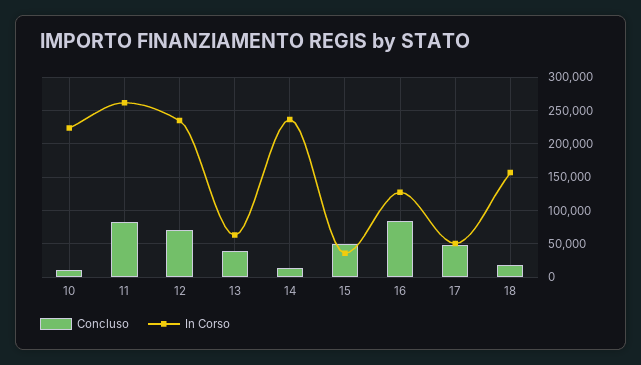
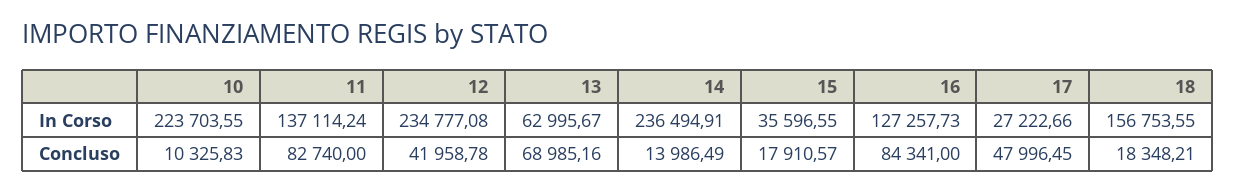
In Corso, 11: 260000 -> 137114.24
Concluso, 12: 70000 -> 41958.78
Concluso, 13: 40000 -> 68985.16
Concluso, 15: 50000 -> 17910.57
In Corso, 17: 50000 -> 27222.66

